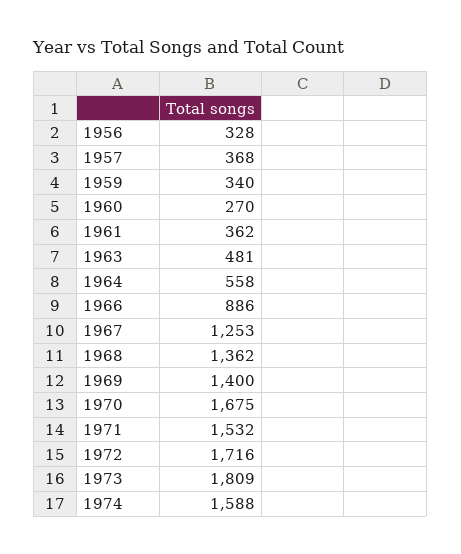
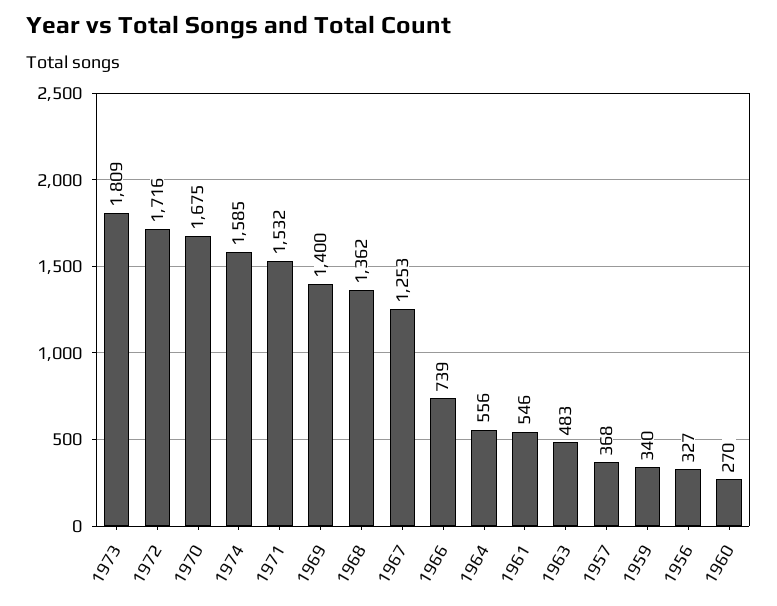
1956: 328 -> 327
1961: 362 -> 546
1963: 481 -> 483
1964: 558 -> 556
1966: 886 -> 739
1974: 1588 -> 1585

